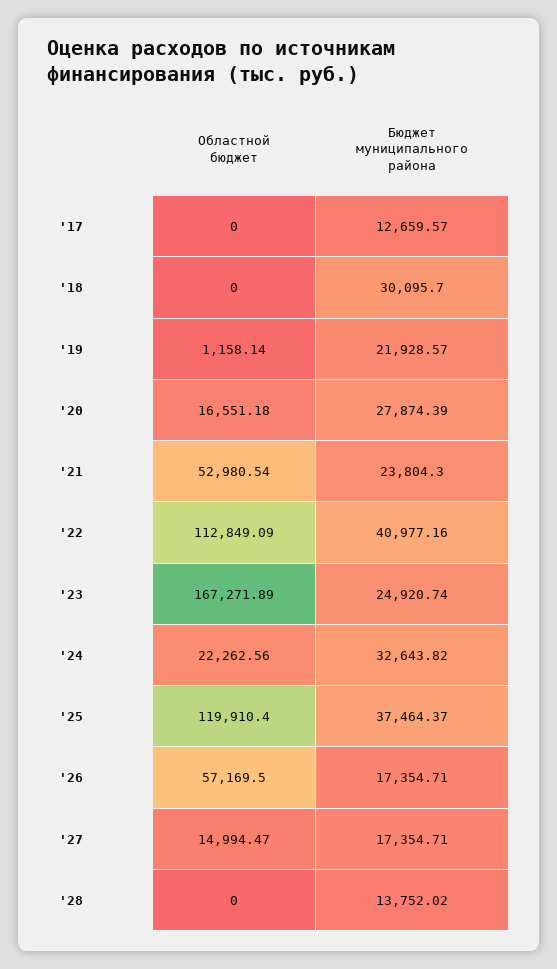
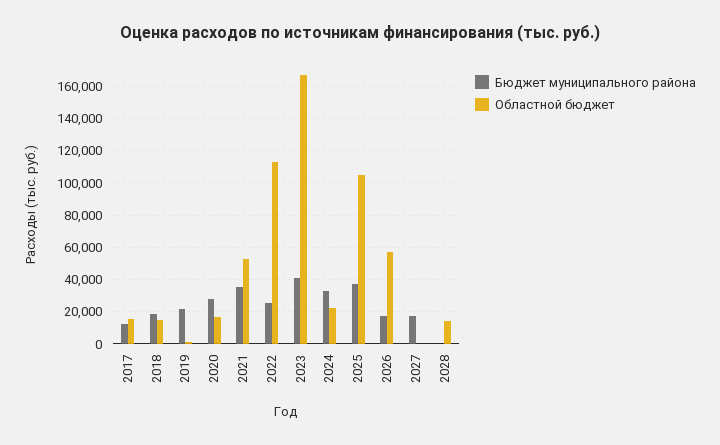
Областной бюджет, '17: 0 -> 15000
Областной бюджет, '18: 0 -> 15000
Бюджет муниципального района, '18: 30095.7 -> 20000
Бюджет муниципального района, '21: 23804.3 -> 35000
Бюджет муниципального района, '22: 40977.16 -> 25000
Бюджет муниципального района, '23: 24920.74 -> 40000
Областной бюджет, '25: 119910.4 -> 105000
Областной бюджет, '27: 14994.47 -> 0
Областной бюджет, '28: 0 -> 15000
Бюджет муниципального района, '28: 13752.02 -> 0

